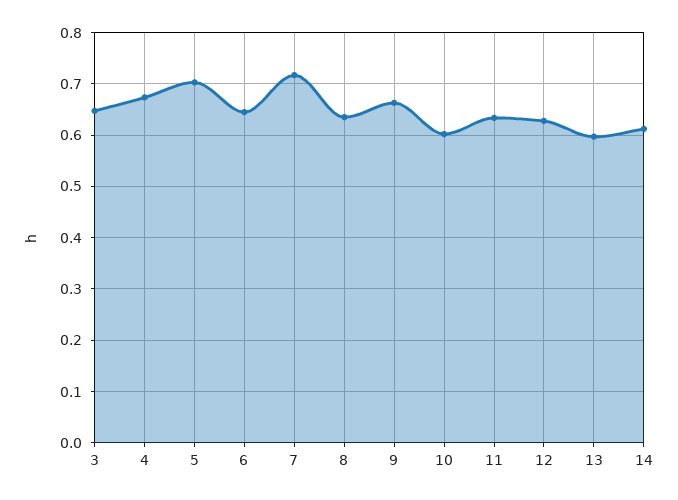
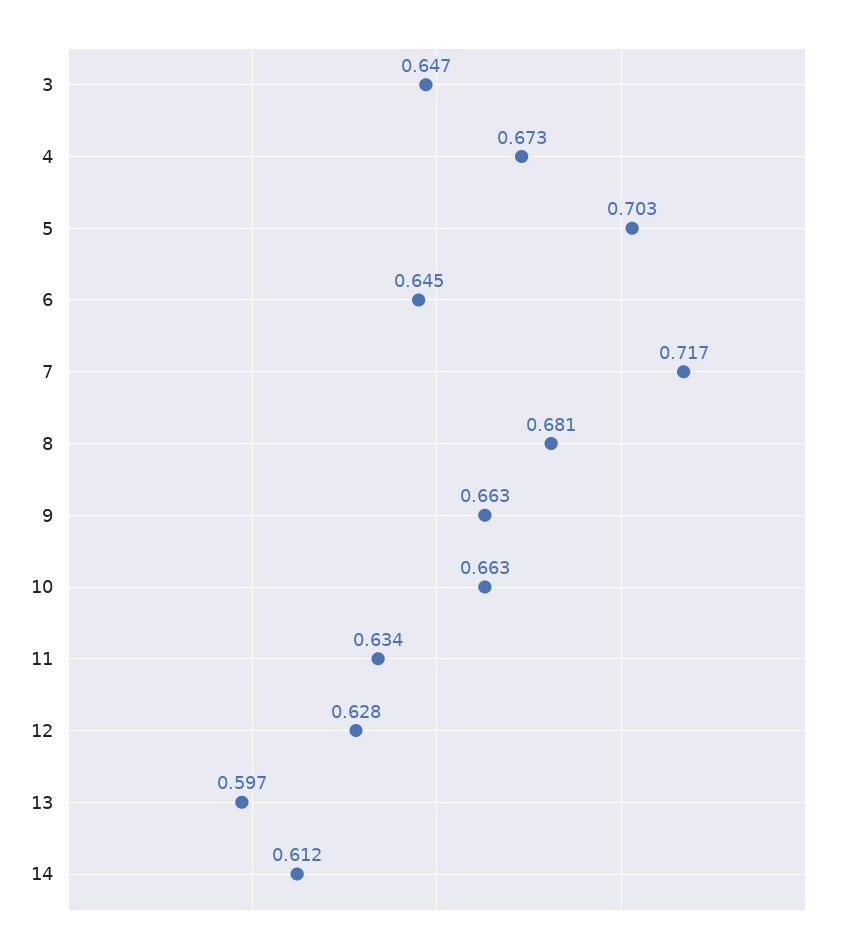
8: 0.64 -> 0.681
10: 0.6 -> 0.663

